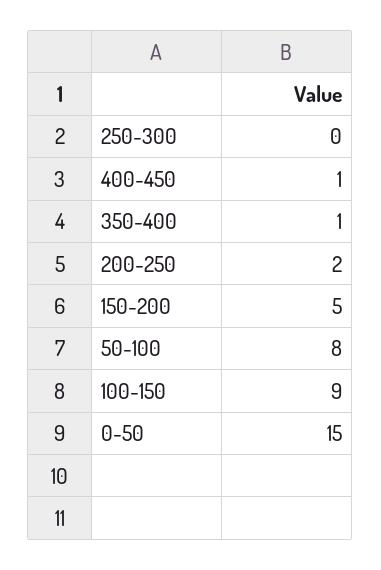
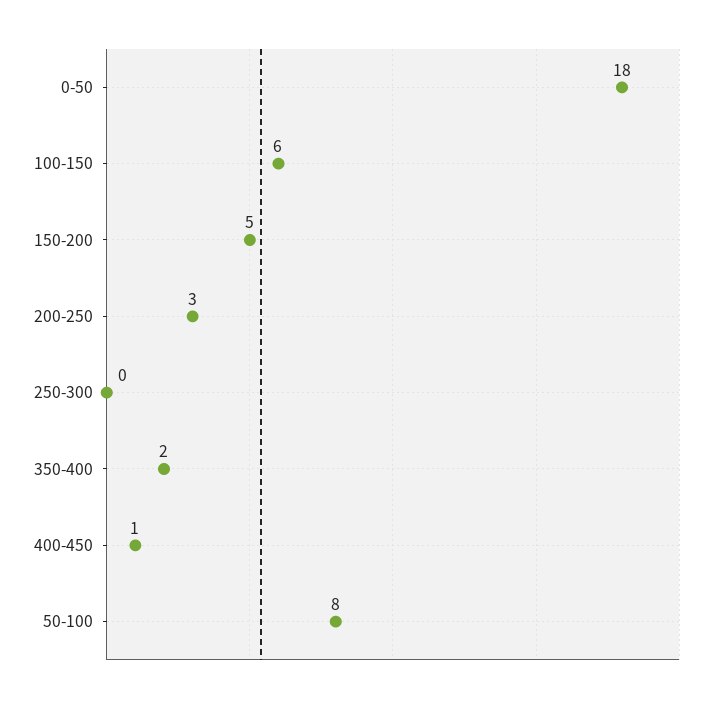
350-400: 1 -> 2
200-250: 2 -> 3
100-150: 9 -> 6
0-50: 15 -> 18

